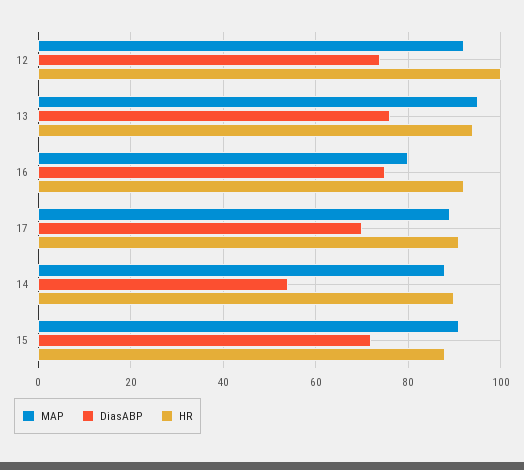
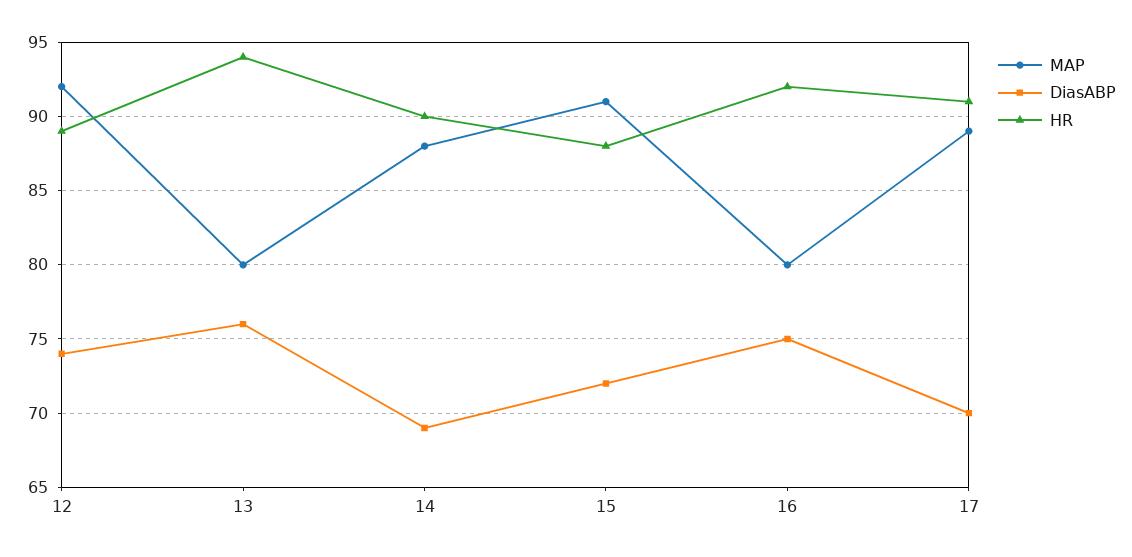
HR, 12: 100 -> 89
MAP, 13: 95 -> 80
DiasABP, 14: 55 -> 69

